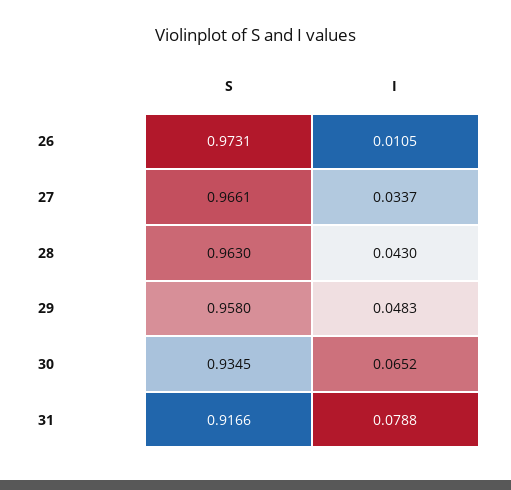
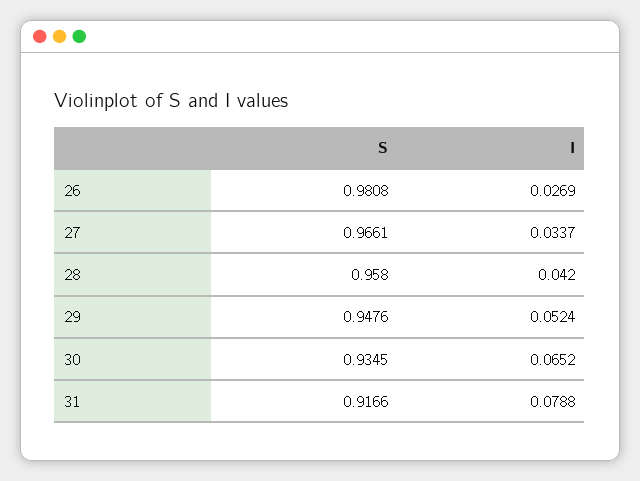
S, 26: 0.9731 -> 0.9808
I, 26: 0.0105 -> 0.0269
S, 28: 0.963 -> 0.958
I, 28: 0.043 -> 0.042
S, 29: 0.958 -> 0.9476
I, 29: 0.0483 -> 0.0524

